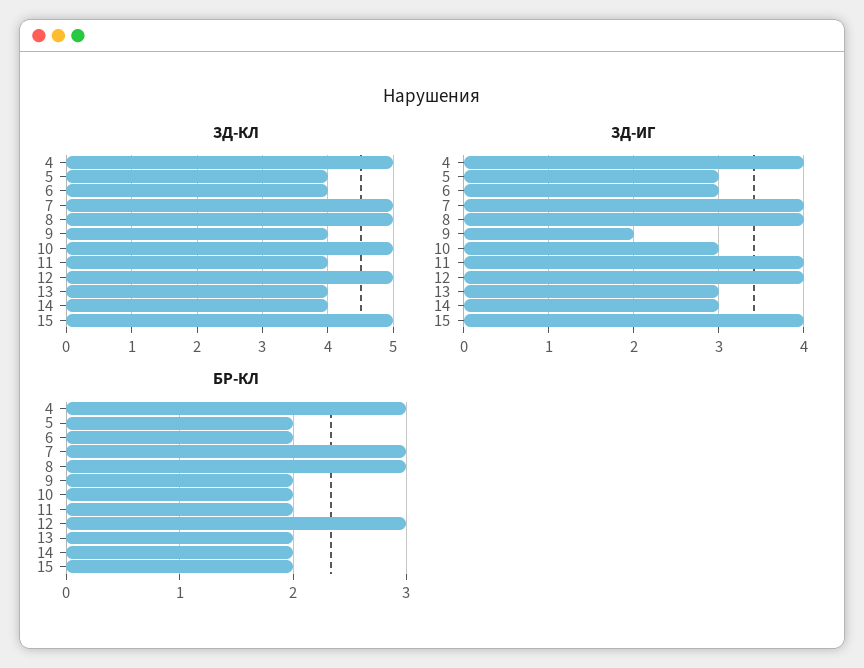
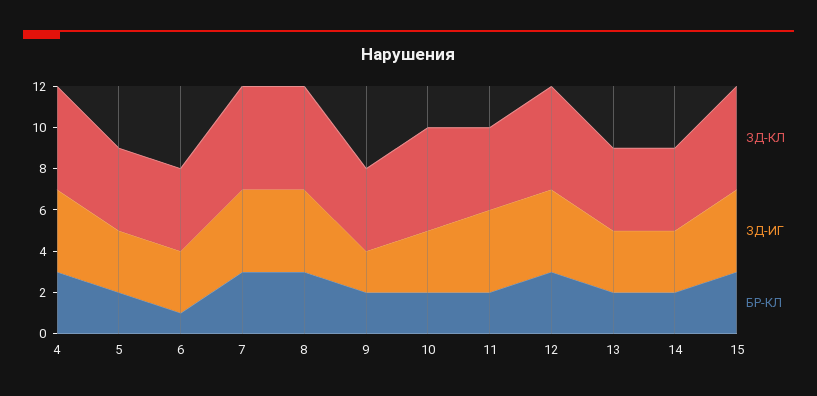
БР-КЛ, 6: 2 -> 1
БР-КЛ, 15: 2 -> 3

